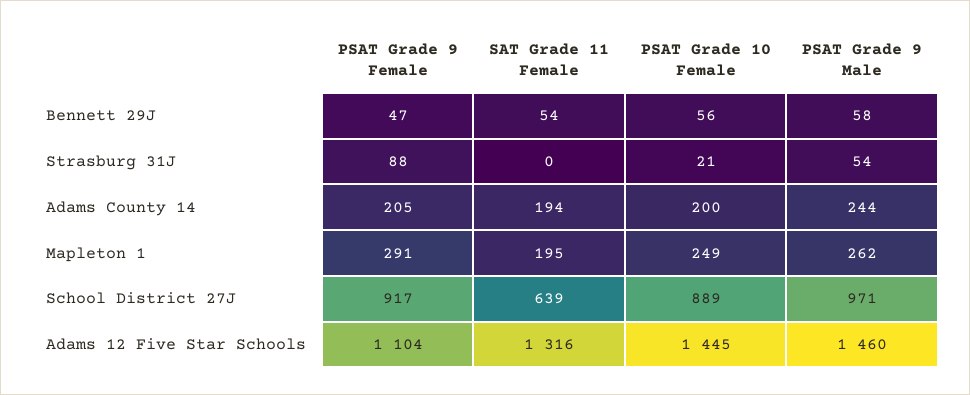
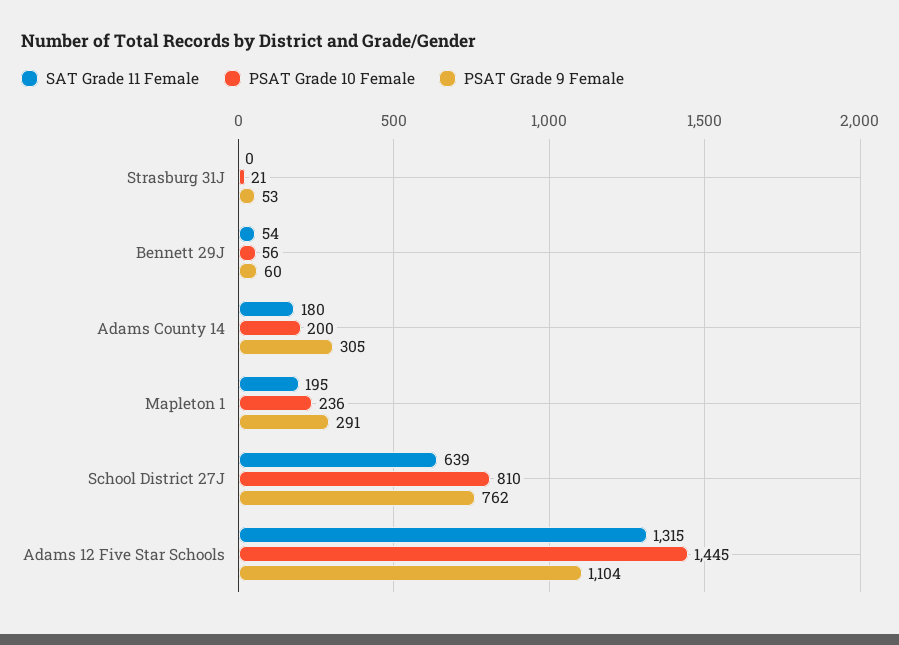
PSAT Grade 9 Female, Bennett 29J: 47 -> 60
PSAT Grade 9 Male, Bennett 29J: 58 -> none
PSAT Grade 9 Female, Strasburg 31J: 88 -> 53
PSAT Grade 9 Male, Strasburg 31J: 54 -> none
PSAT Grade 9 Female, Adams County 14: 205 -> 305
SAT Grade 11 Female, Adams County 14: 194 -> 180
PSAT Grade 9 Male, Adams County 14: 244 -> none
PSAT Grade 10 Female, Mapleton 1: 249 -> 236
PSAT Grade 9 Male, Mapleton 1: 262 -> none
PSAT Grade 9 Female, School District 27J: 917 -> 762
PSAT Grade 10 Female, School District 27J: 889 -> 810
PSAT Grade 9 Male, School District 27J: 971 -> none
SAT Grade 11 Female, Adams 12 Five Star Schools: 1316 -> 1315
PSAT Grade 9 Male, Adams 12 Five Star Schools: 1460 -> none

